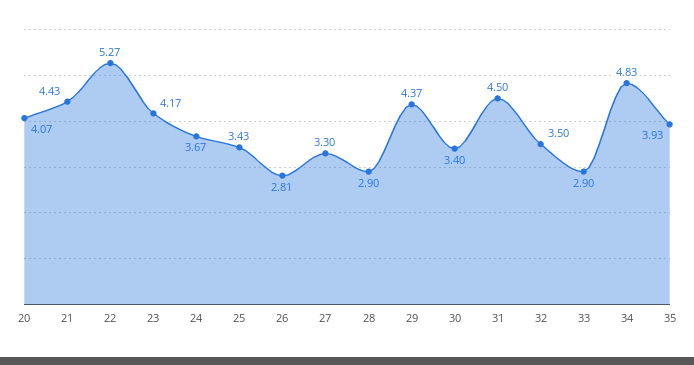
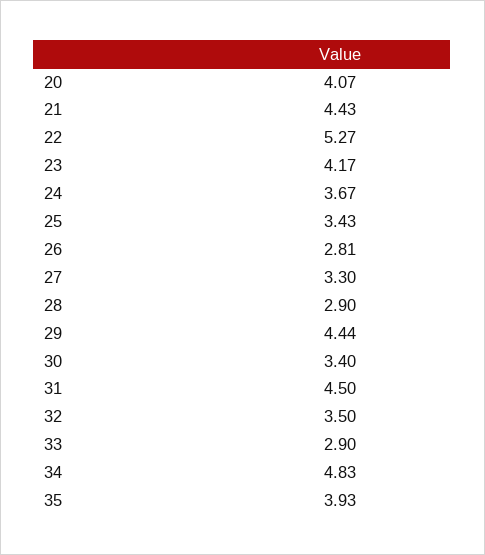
29: 4.37 -> 4.44

